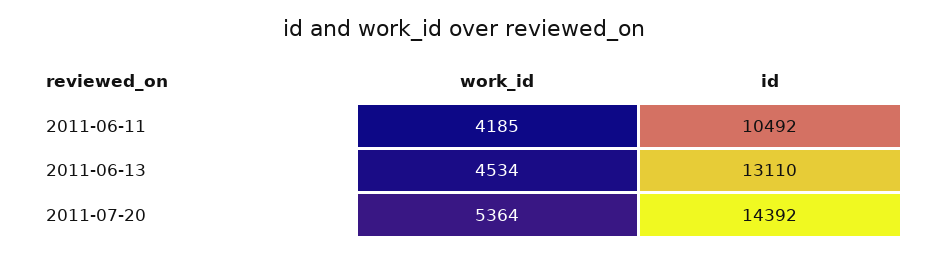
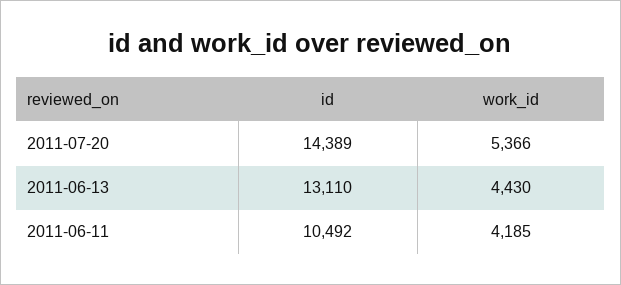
work_id, 2011-06-13: 4534 -> 4430
work_id, 2011-07-20: 5364 -> 5366
id, 2011-07-20: 14392 -> 14389

